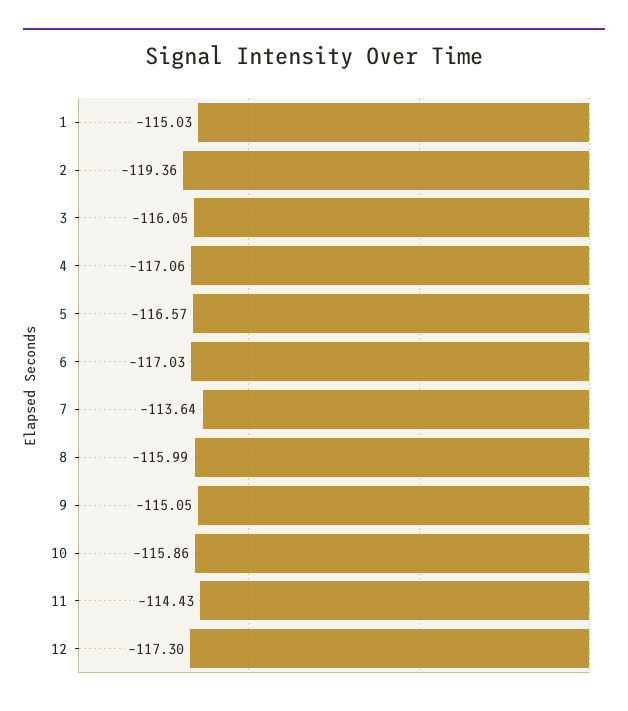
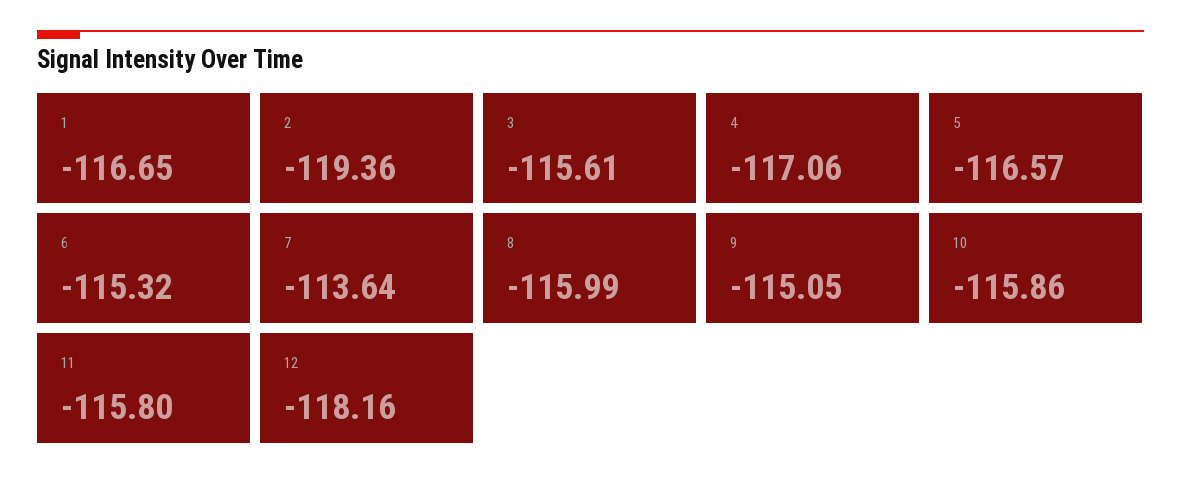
1: -115.03 -> -116.65
3: -116.05 -> -115.61
6: -117.03 -> -115.32
11: -114.43 -> -115.8
12: -117.3 -> -118.16

